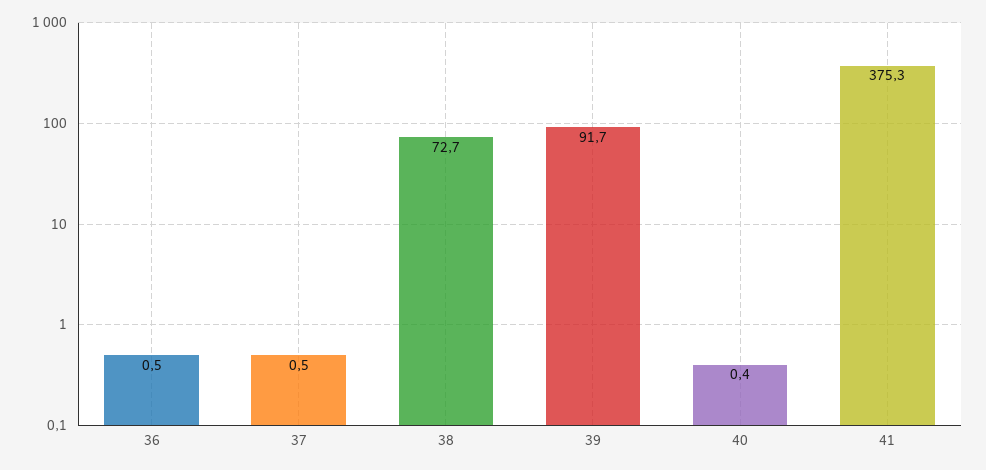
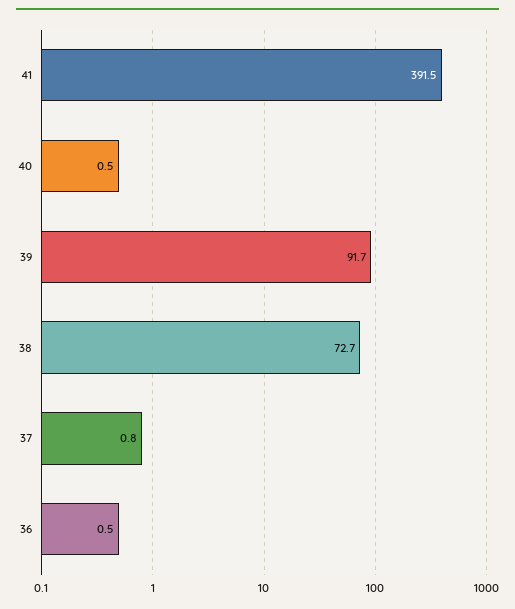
37: 0.5 -> 0.8
40: 0.4 -> 0.5
41: 375.3 -> 391.5

